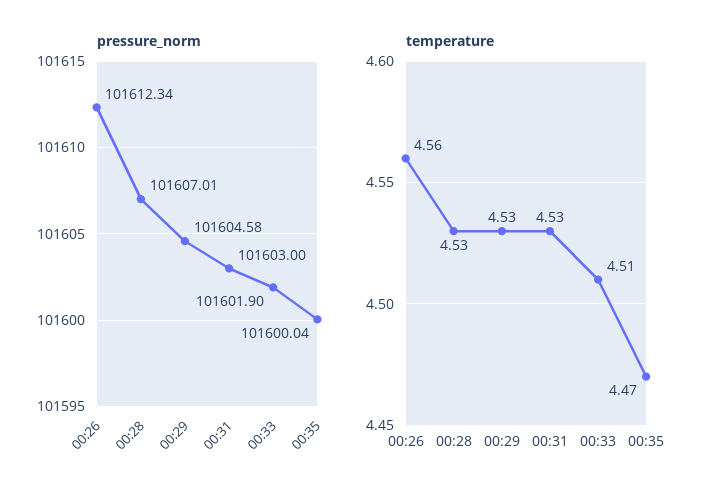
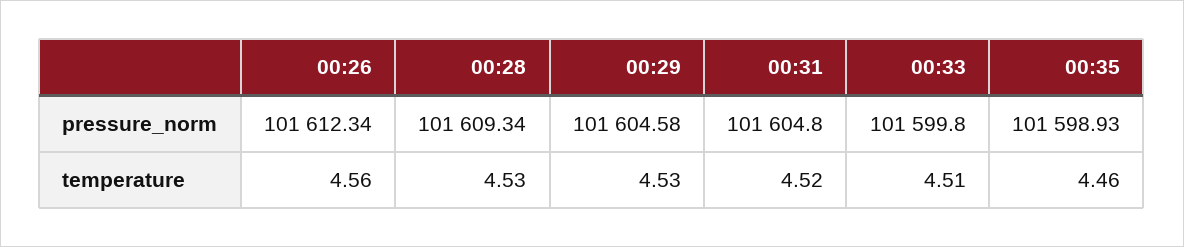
pressure_norm, 00:28: 101607.01 -> 101609.34
pressure_norm, 00:31: 101603 -> 101604.8
pressure_norm, 00:33: 101601.9 -> 101599.8
pressure_norm, 00:35: 101600.04 -> 101598.93
temperature, 00:31: 4.53 -> 4.52
temperature, 00:35: 4.47 -> 4.46

